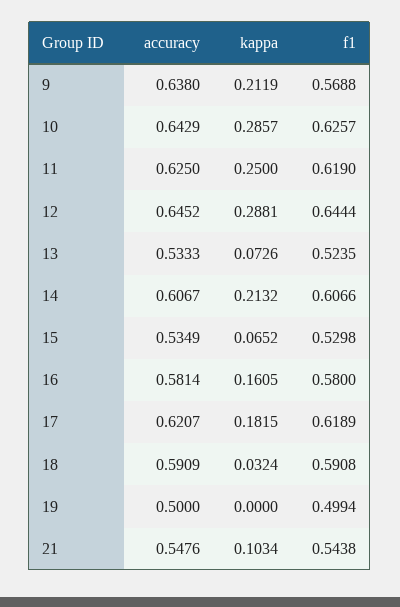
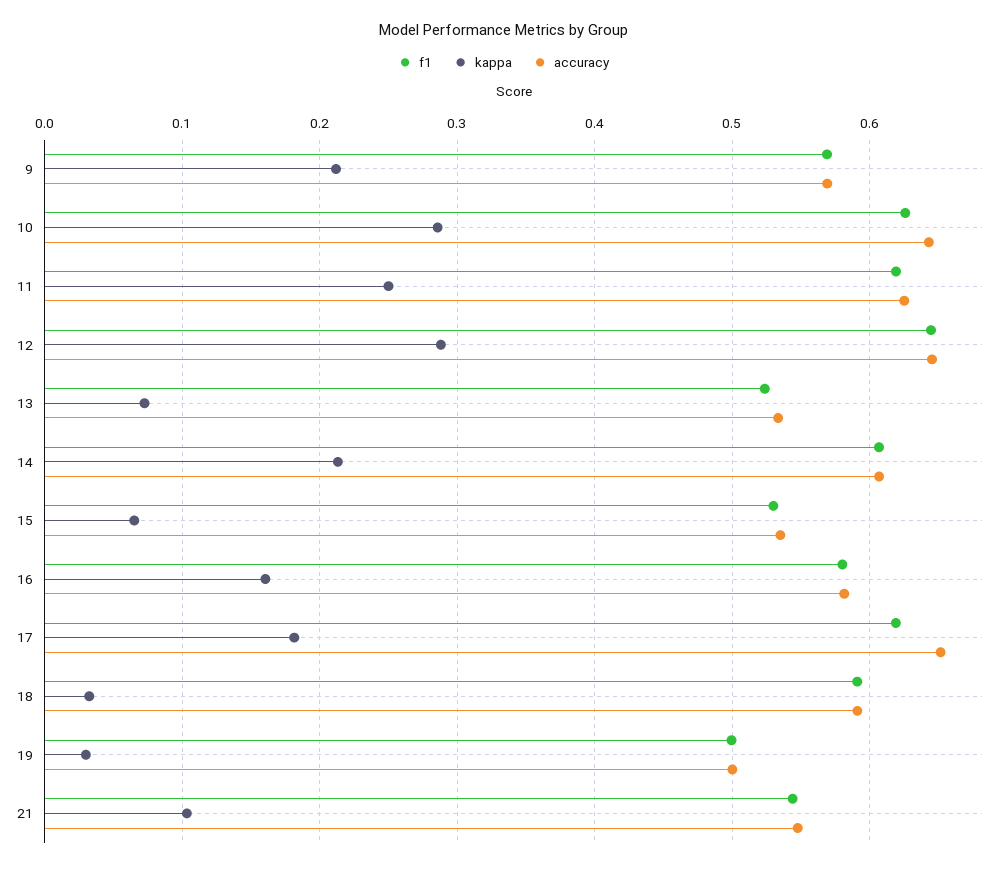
accuracy, 9: 0.638 -> 0.57
accuracy, 17: 0.6207 -> 0.65
kappa, 19: 0 -> 0.03

